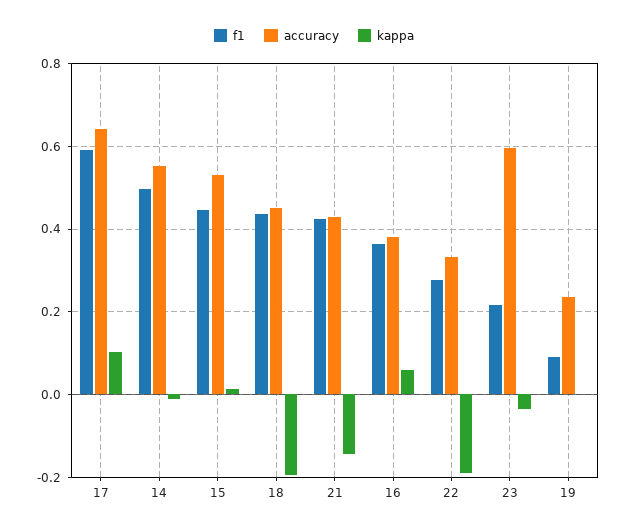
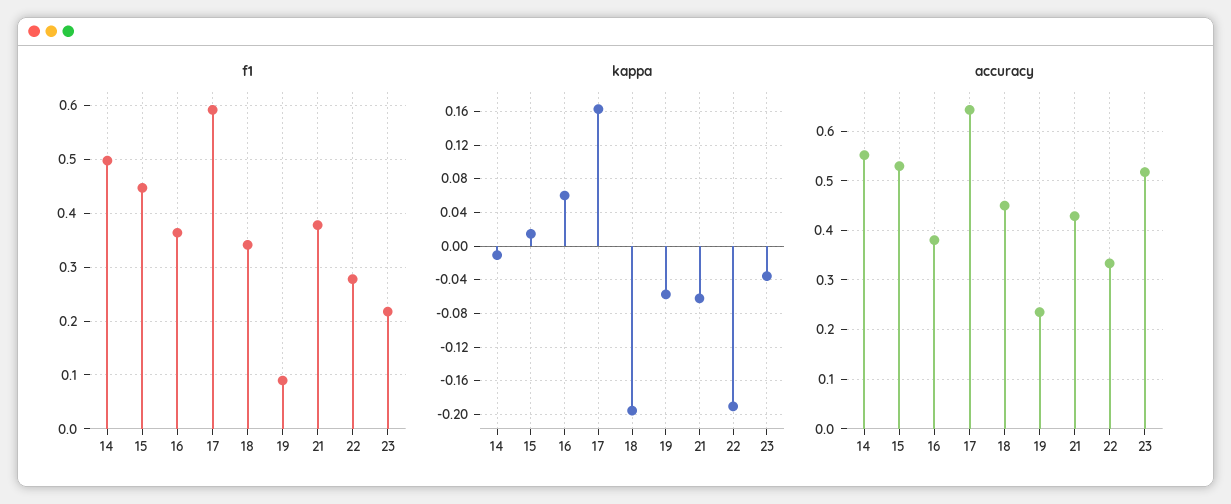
kappa, 17: 0.1 -> 0.16
f1, 18: 0.44 -> 0.34
f1, 21: 0.42 -> 0.38
kappa, 21: -0.14 -> -0.06
accuracy, 23: 0.6 -> 0.52
kappa, 19: 0 -> -0.06

